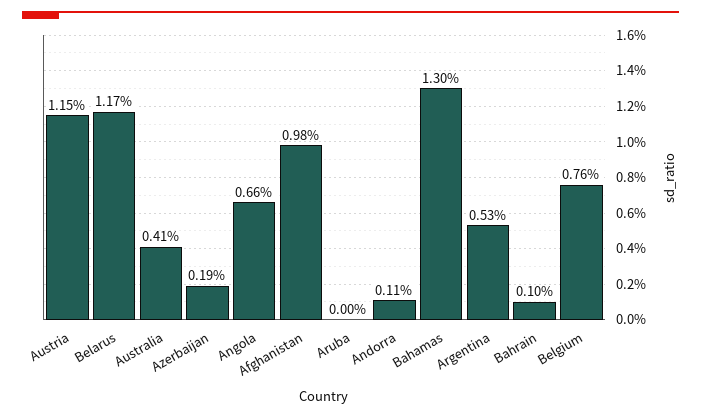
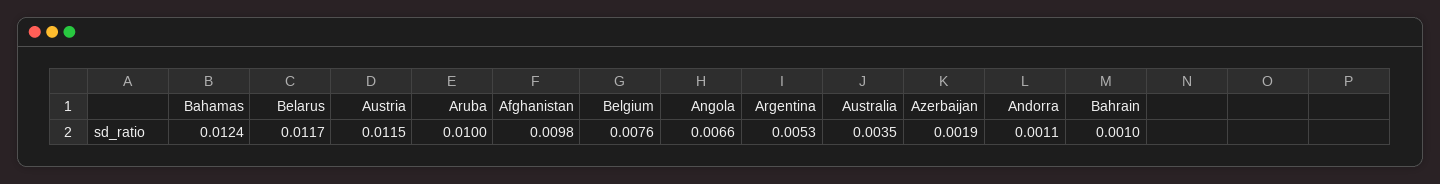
Australia: 0.0041 -> 0.0035
Aruba: 0 -> 0.01
Bahamas: 0.013 -> 0.0124

